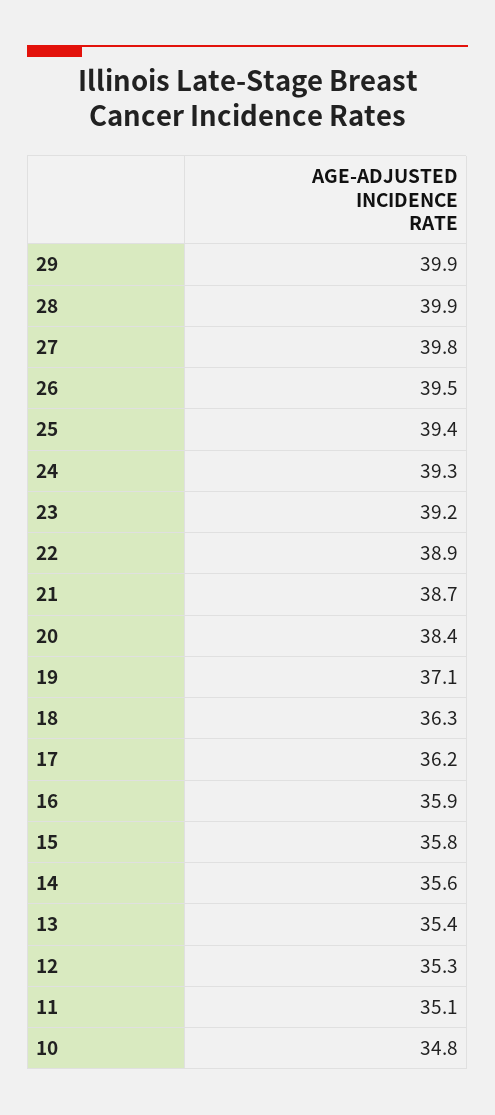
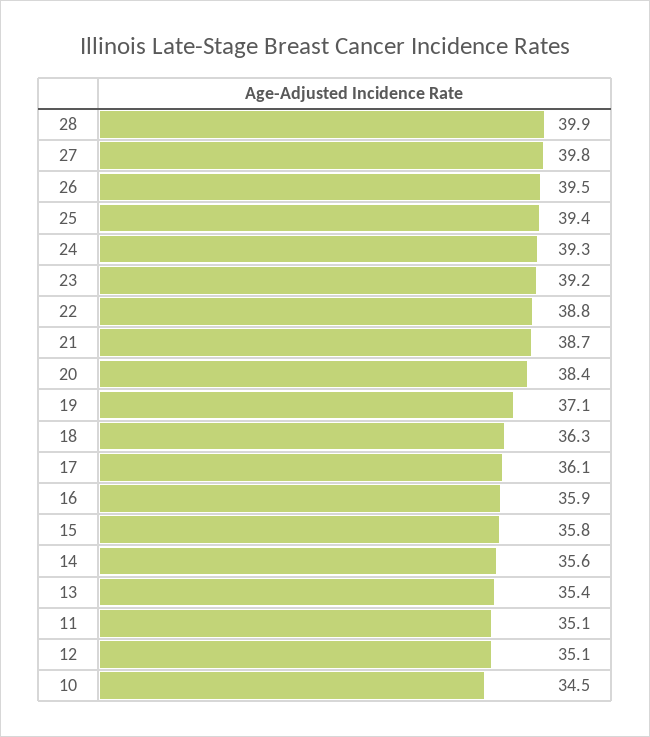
29: 39.9 -> none
22: 38.9 -> 38.8
17: 36.2 -> 36.1
12: 35.3 -> 35.1
10: 34.8 -> 34.5

